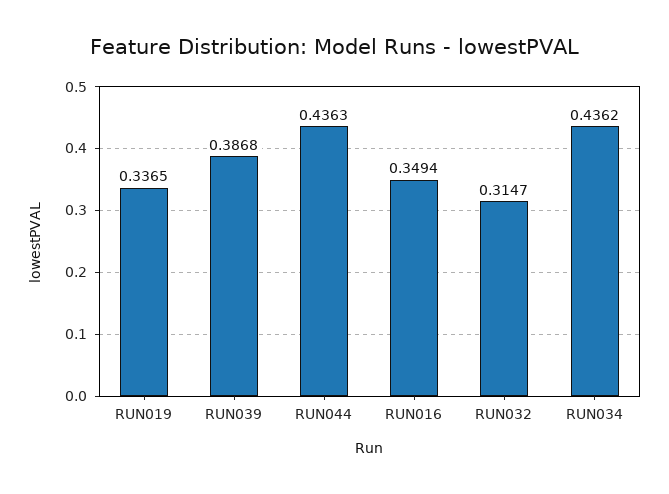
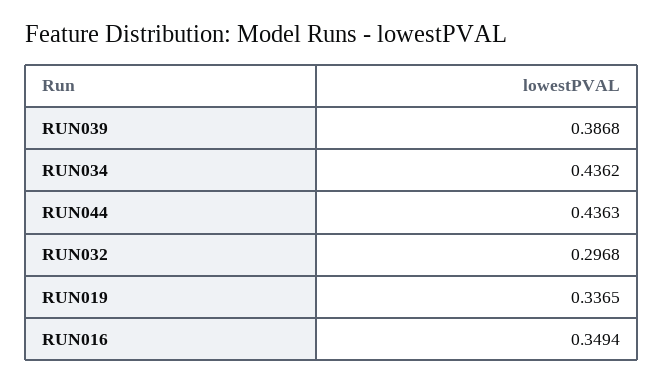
RUN032: 0.3147 -> 0.2968

